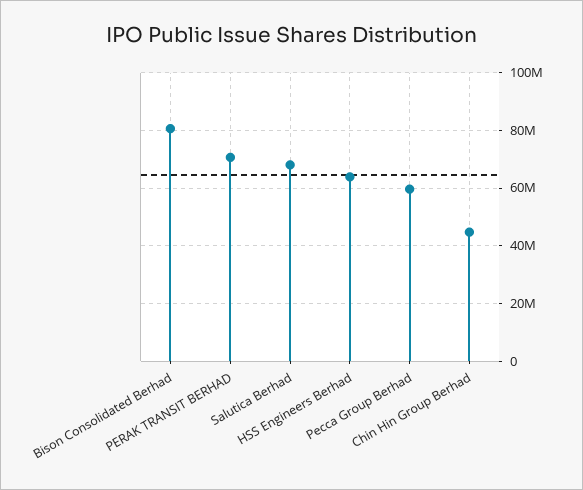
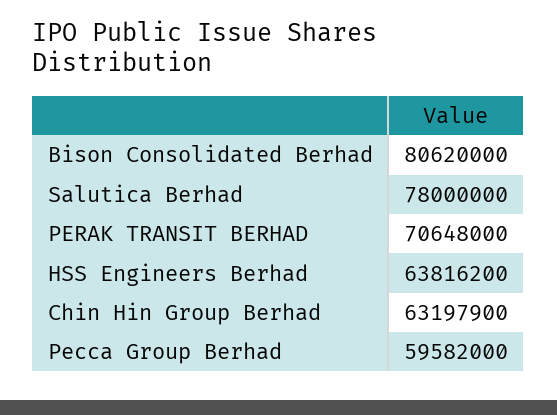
Salutica Berhad: 67500000 -> 78000000
Chin Hin Group Berhad: 45000000 -> 63197900

